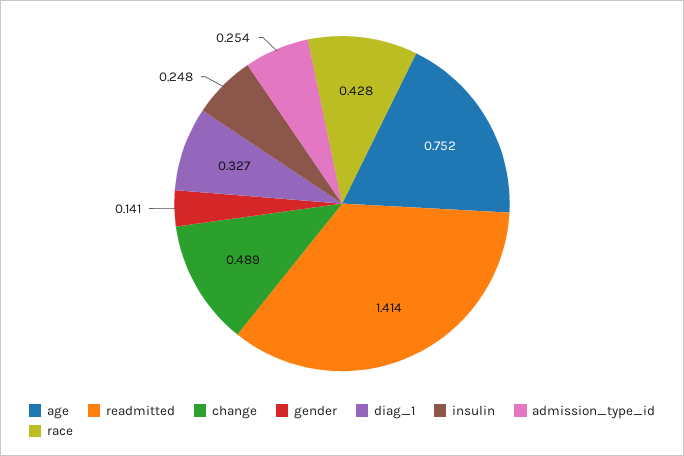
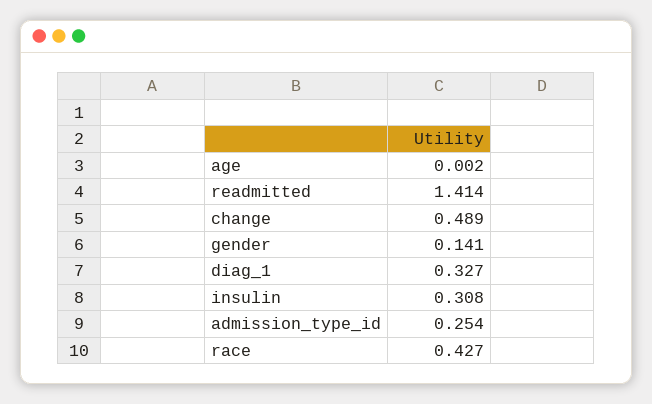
age: 0.752 -> 0.002
insulin: 0.248 -> 0.308
race: 0.428 -> 0.427

